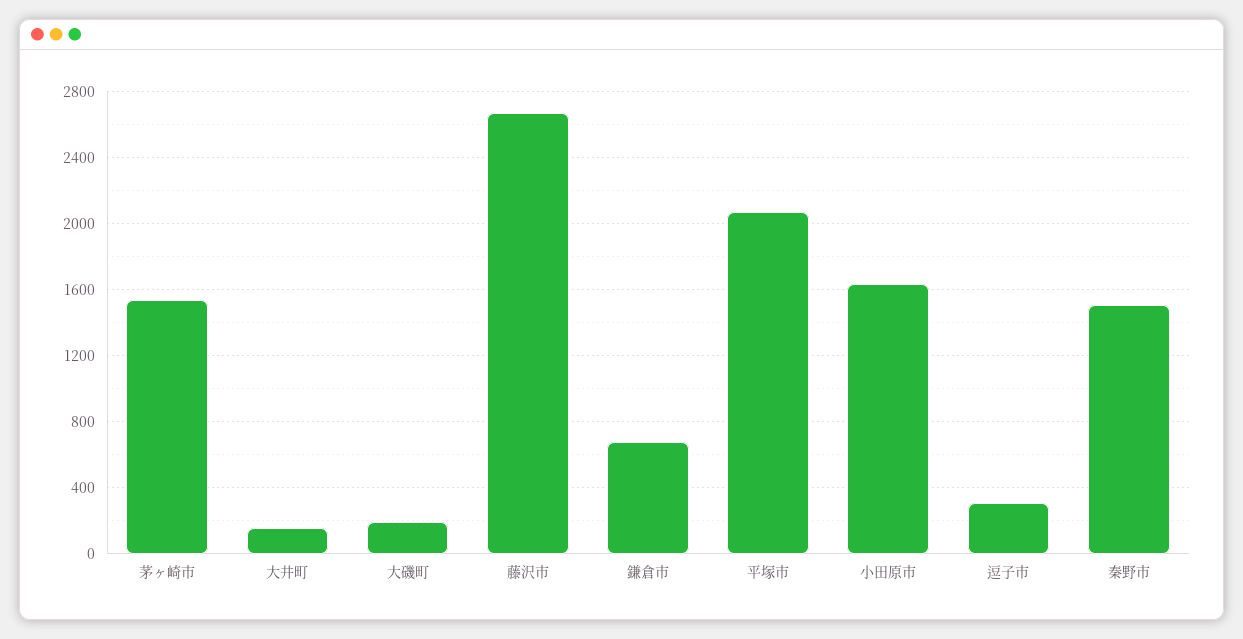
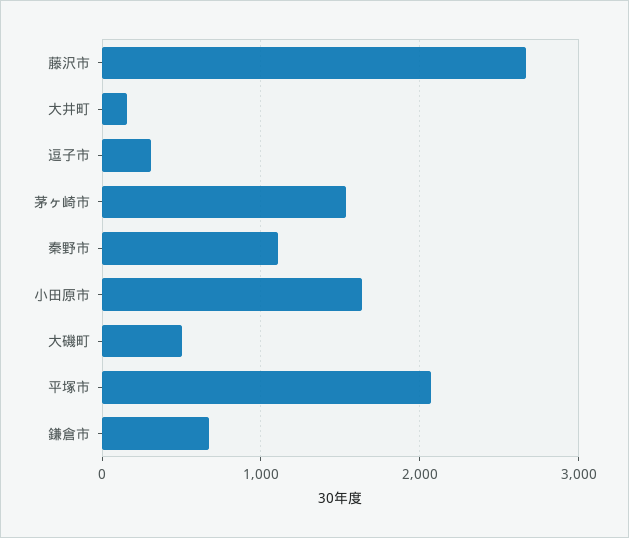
大磯町: 200 -> 500
秦野市: 1500 -> 1100

